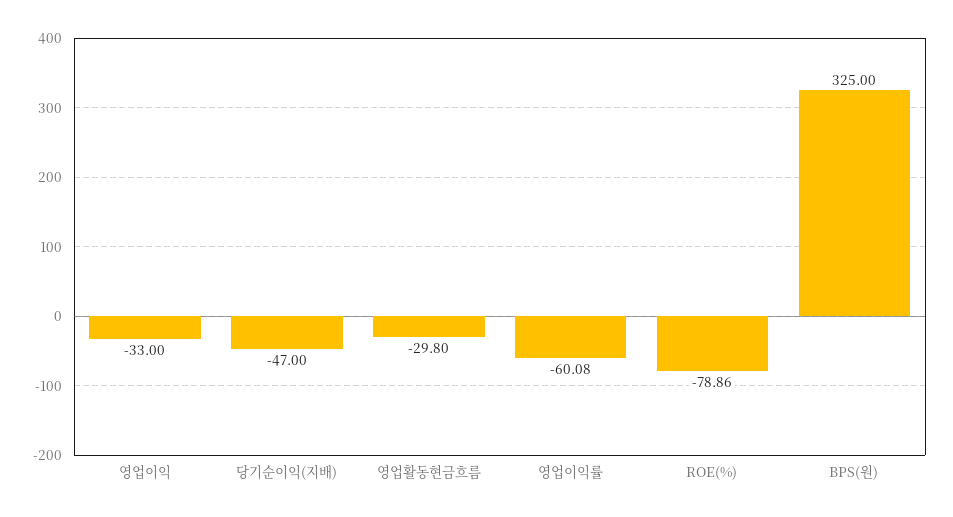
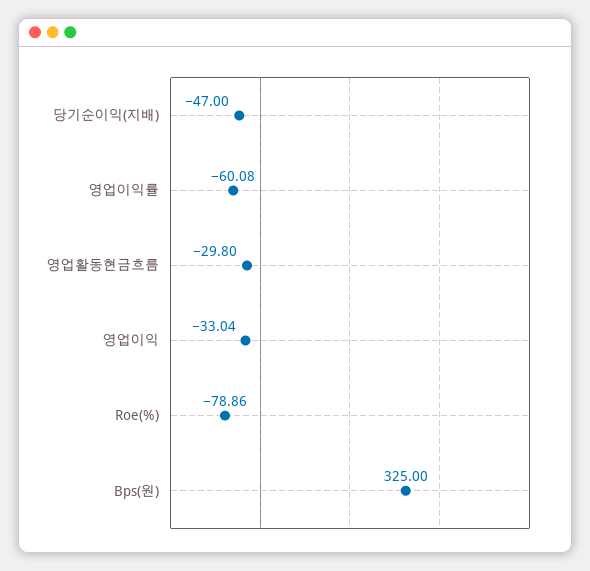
영업이익: -33 -> -33.04

